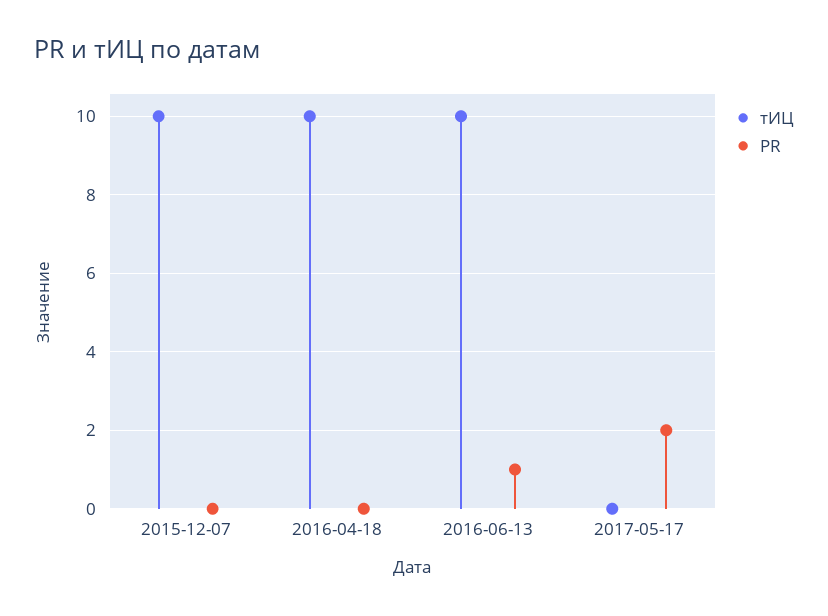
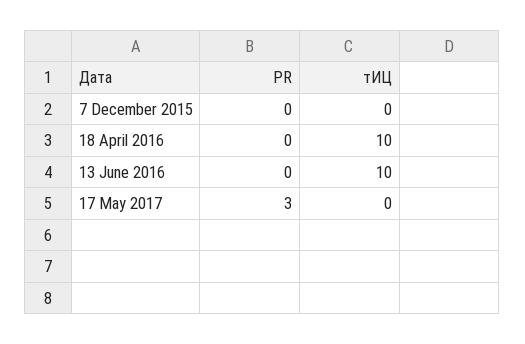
тИЦ, 2015-12-07: 10 -> 0
PR, 2016-06-13: 1 -> 0
PR, 2017-05-17: 2 -> 3

